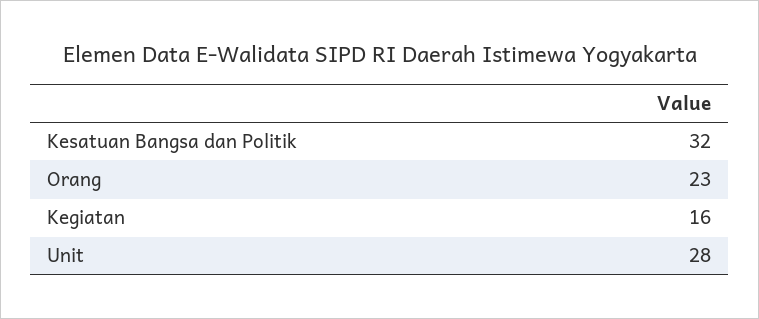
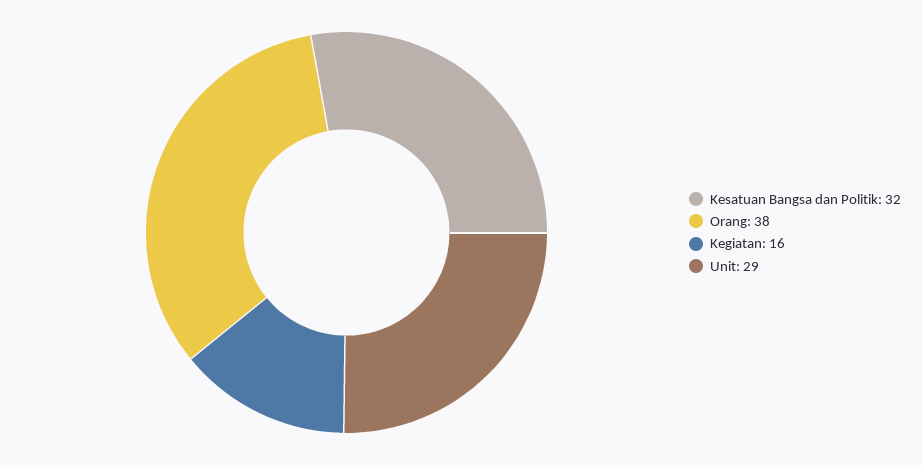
Orang: 23 -> 38
Unit: 28 -> 29

